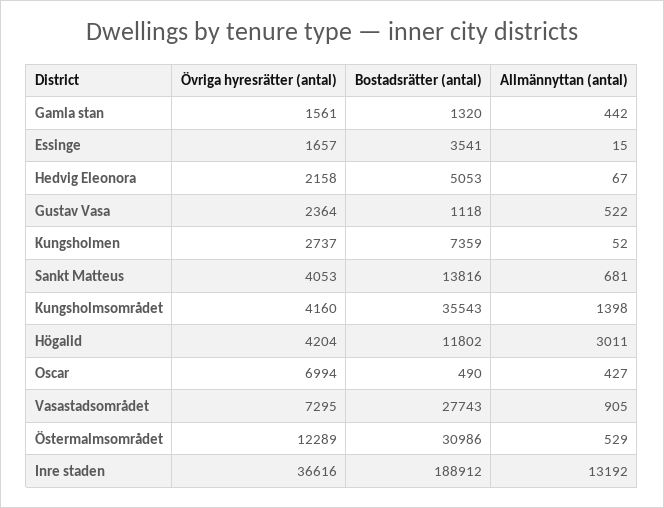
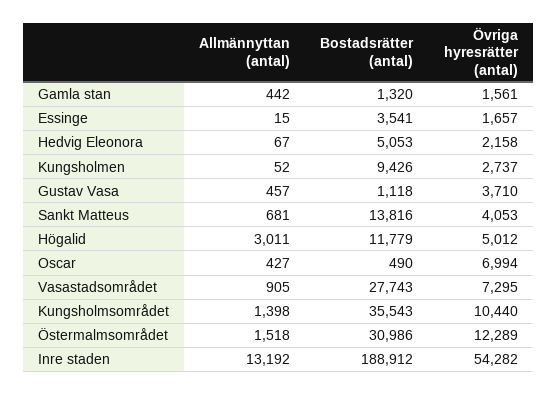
Övriga hyresrätter (antal), Gustav Vasa: 2364 -> 3710
Allmännyttan (antal), Gustav Vasa: 522 -> 457
Bostadsrätter (antal), Kungsholmen: 7359 -> 9426
Övriga hyresrätter (antal), Kungsholmsområdet: 4160 -> 10440
Övriga hyresrätter (antal), Högalid: 4204 -> 5012
Bostadsrätter (antal), Högalid: 11802 -> 11779
Allmännyttan (antal), Östermalmsområdet: 529 -> 1518
Övriga hyresrätter (antal), Inre staden: 36616 -> 54282

